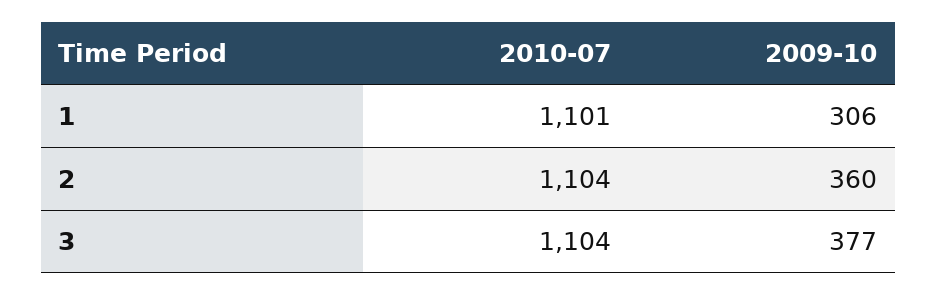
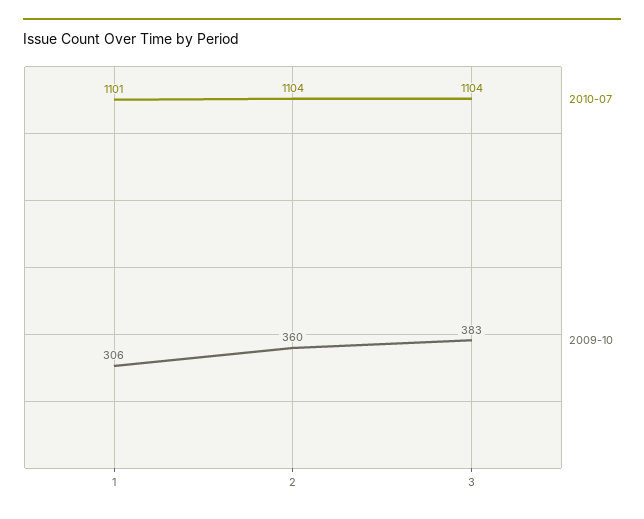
2009-10, 3: 377 -> 383

